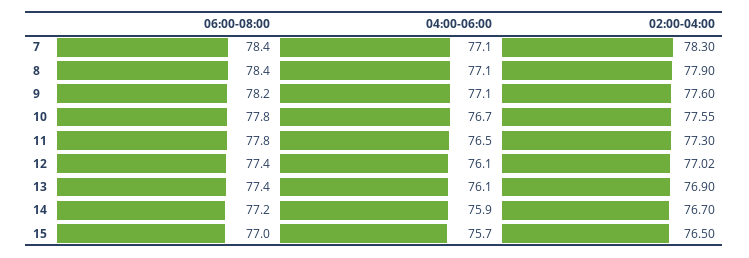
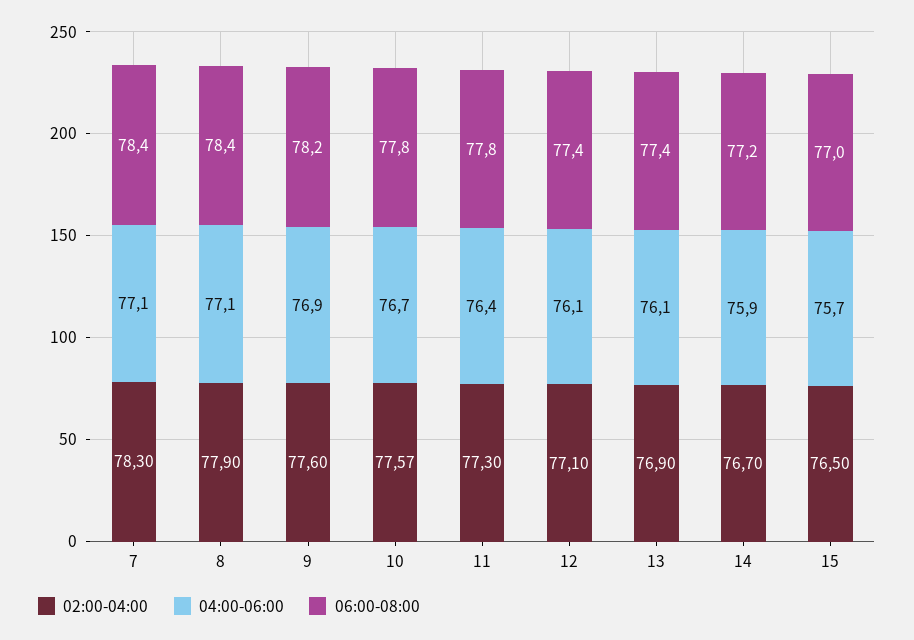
04:00-06:00, 9: 77.1 -> 76.9
02:00-04:00, 10: 77.55 -> 77.57
04:00-06:00, 11: 76.5 -> 76.4
02:00-04:00, 12: 77.02 -> 77.1

